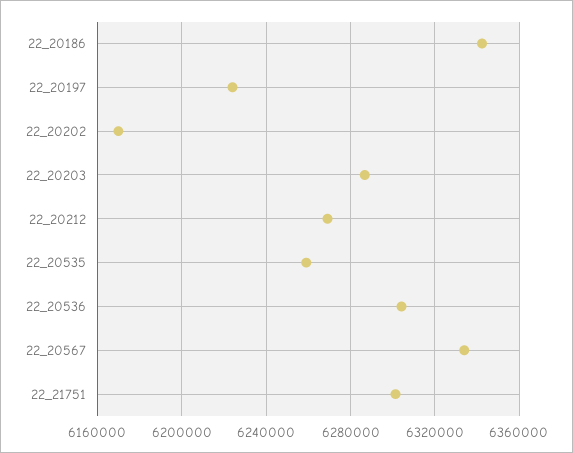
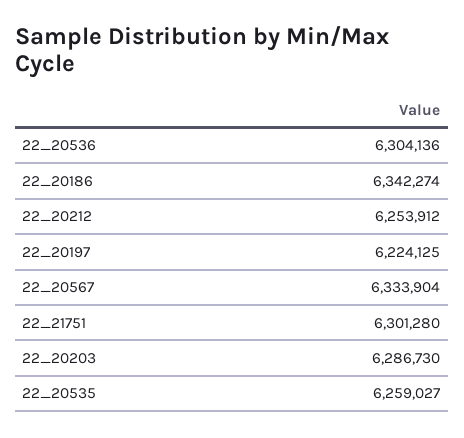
22_20202: 6170000 -> none
22_20212: 6270000 -> 6253912

